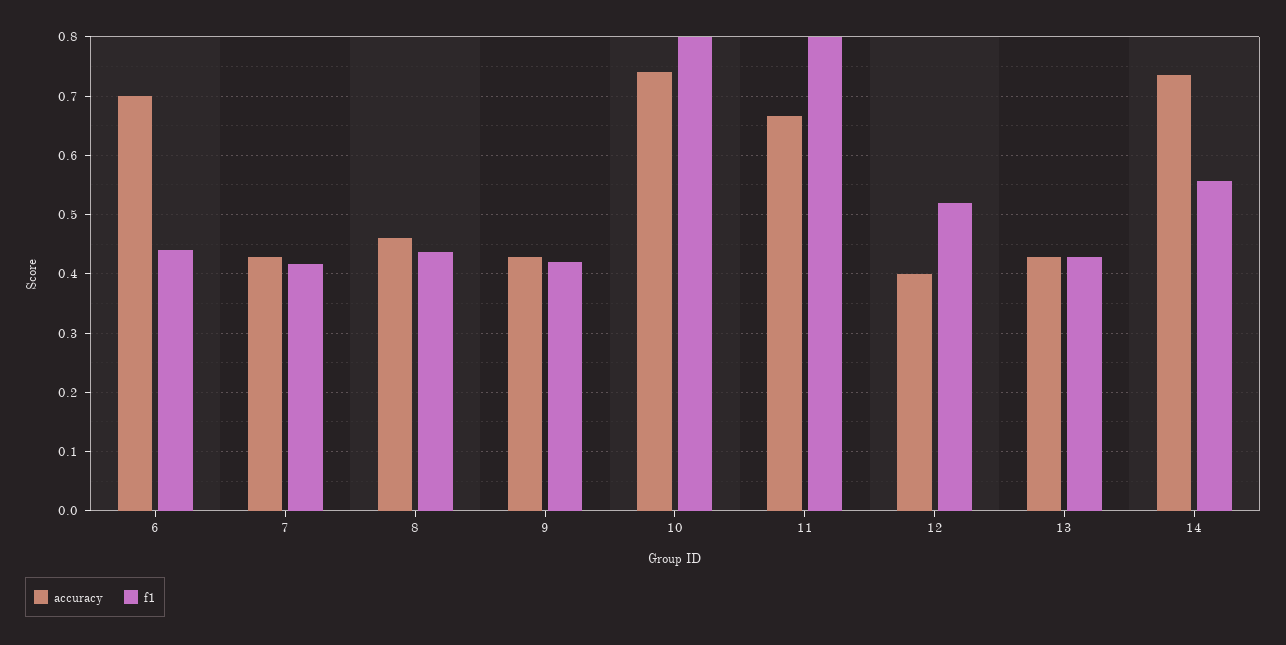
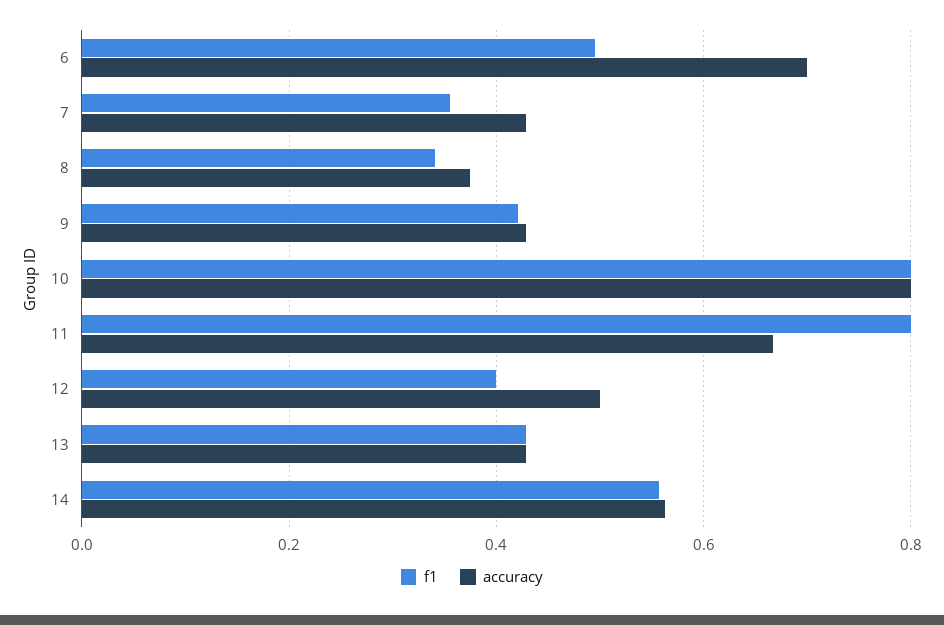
f1, 6: 0.44 -> 0.5
f1, 7: 0.42 -> 0.36
accuracy, 8: 0.46 -> 0.38
f1, 8: 0.44 -> 0.34
accuracy, 10: 0.74 -> 0.8
accuracy, 12: 0.4 -> 0.5
f1, 12: 0.52 -> 0.4
accuracy, 14: 0.74 -> 0.56

